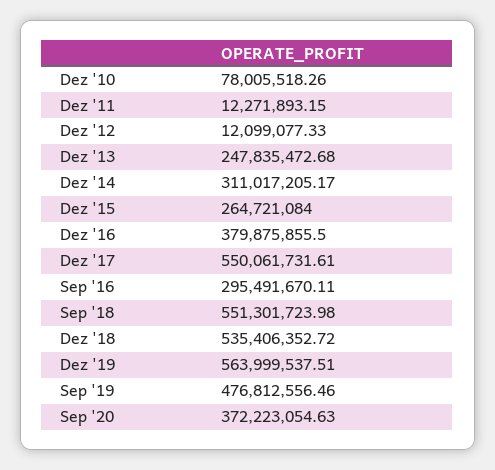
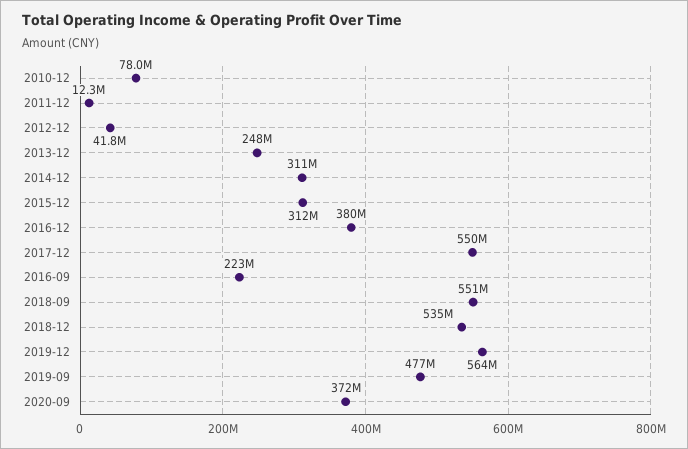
Dez '12: 12099077.33 -> 41800000
Dez '15: 264721084 -> 312000000
Sep '16: 295491670.11 -> 223000000

